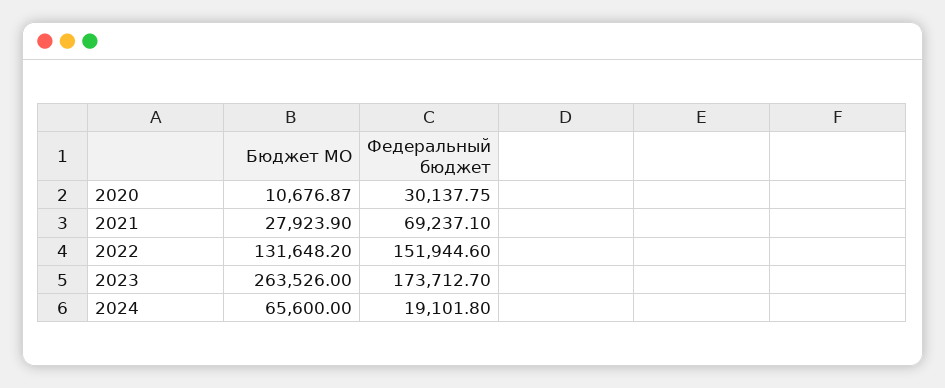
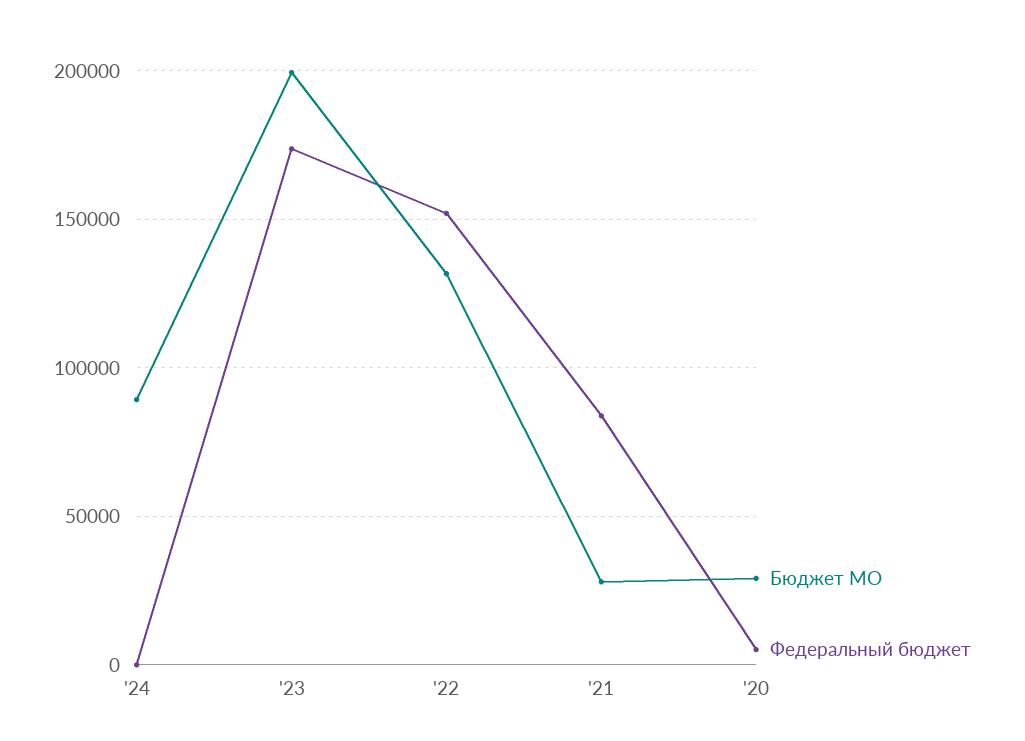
Бюджет МО, 2020: 10676.87 -> 30000
Федеральный бюджет, 2020: 30137.75 -> 5000
Федеральный бюджет, 2021: 69237.1 -> 85000
Бюджет МО, 2023: 263526 -> 200000
Бюджет МО, 2024: 65600 -> 90000
Федеральный бюджет, 2024: 19101.8 -> 0

